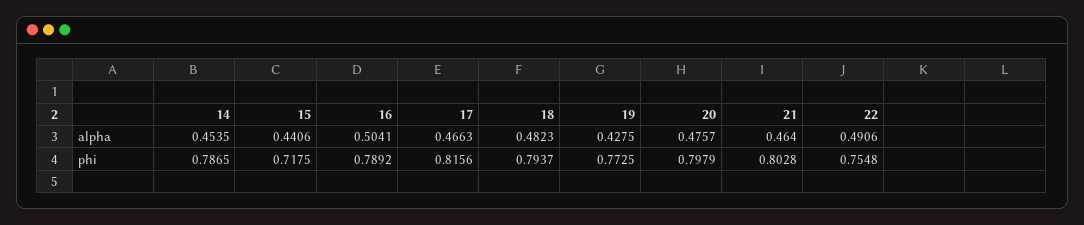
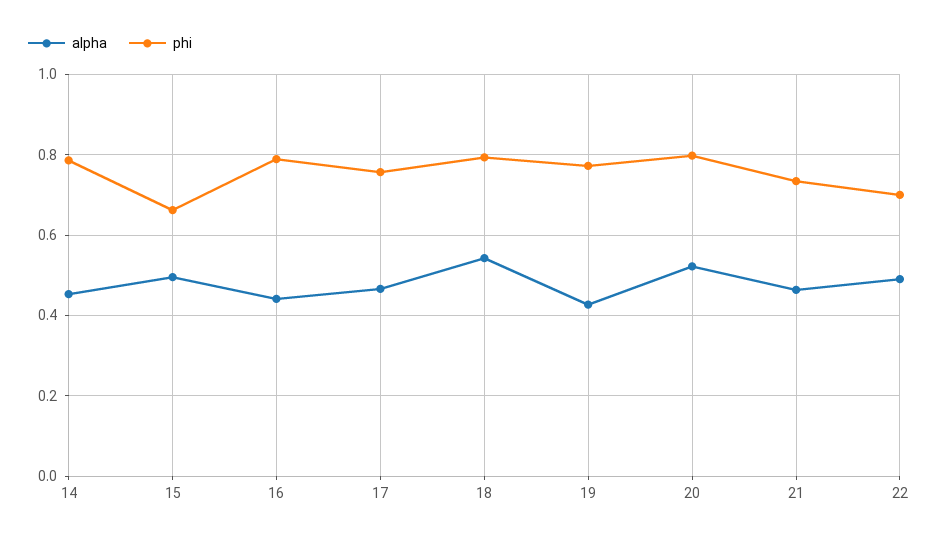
alpha, 15: 0.4406 -> 0.5
alpha, 16: 0.5041 -> 0.44
alpha, 18: 0.4823 -> 0.54
alpha, 20: 0.4757 -> 0.52
phi, 15: 0.7175 -> 0.66
phi, 17: 0.8156 -> 0.76
phi, 21: 0.8028 -> 0.74
phi, 22: 0.7548 -> 0.7

